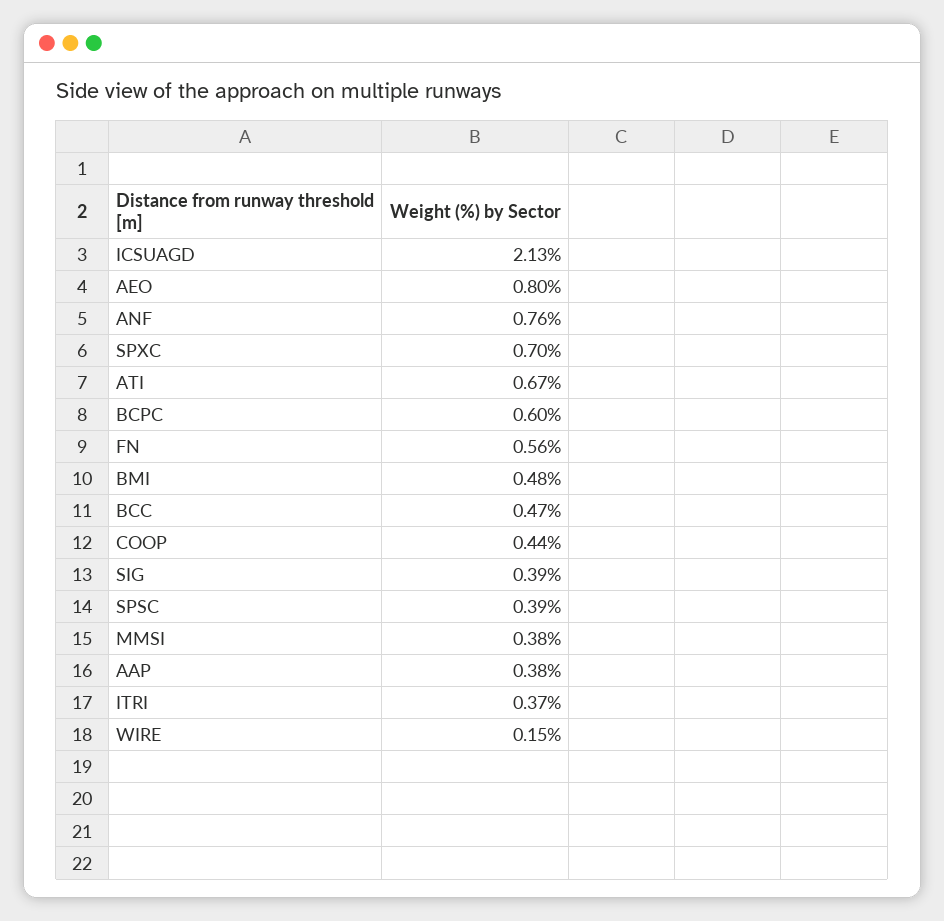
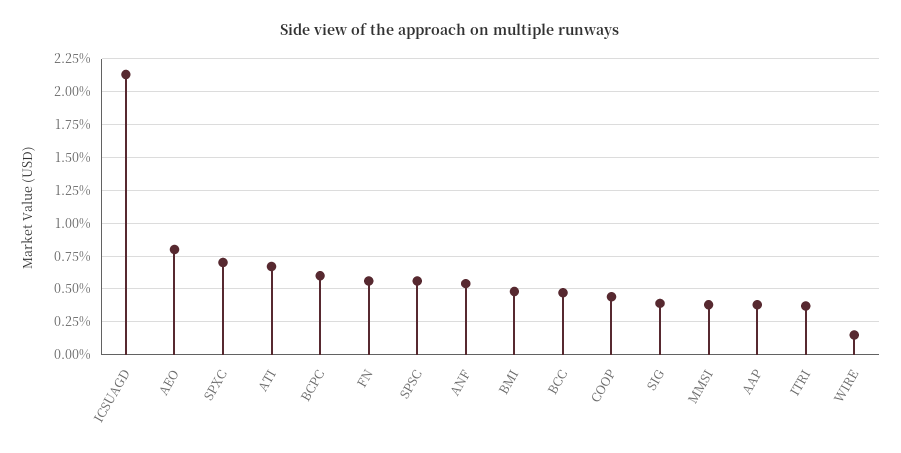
ANF: 0.76 -> 0.55
SPSC: 0.39 -> 0.55

